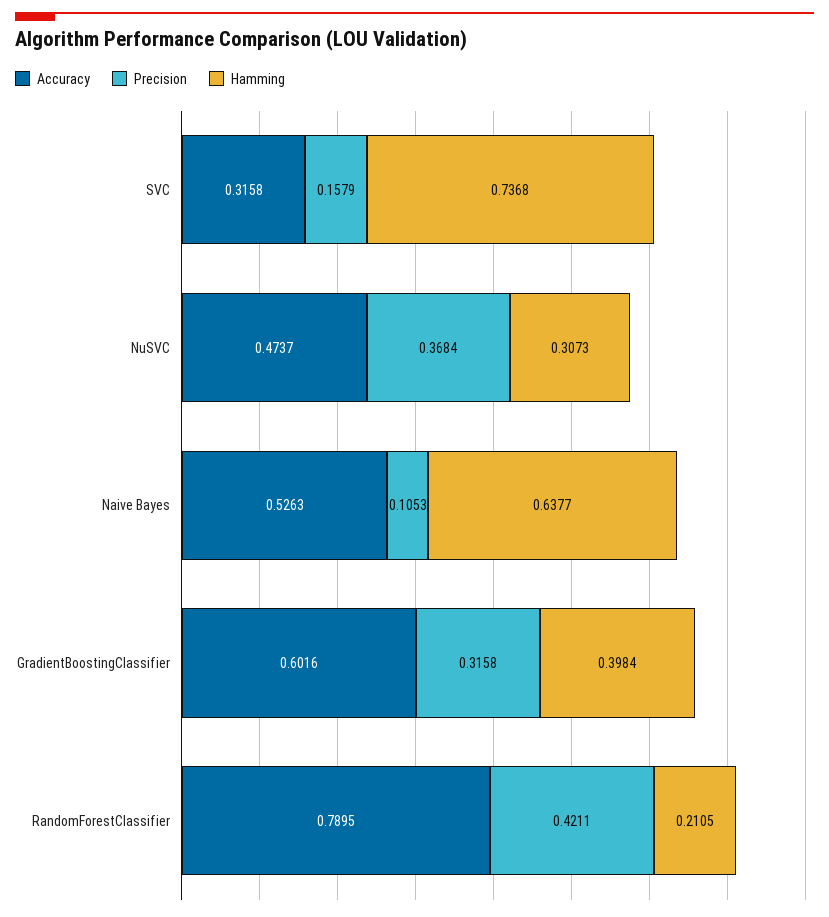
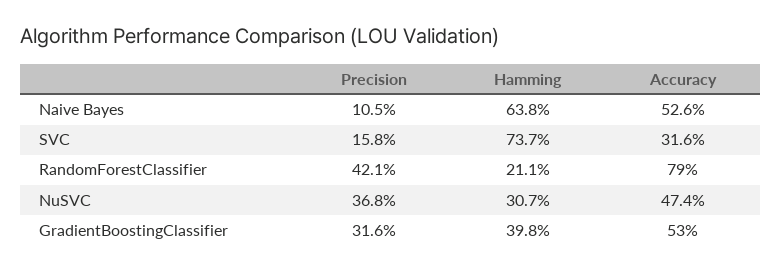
Accuracy, GradientBoostingClassifier: 0.6016 -> 0.53

